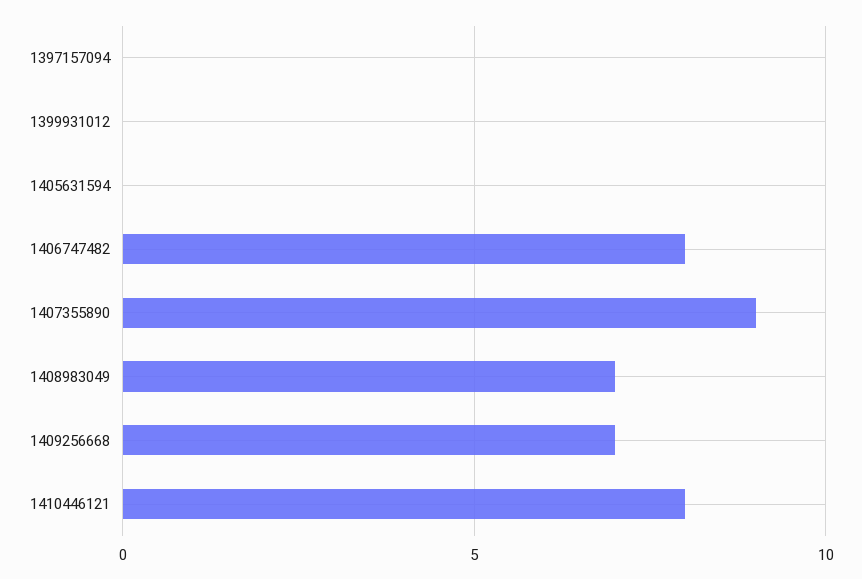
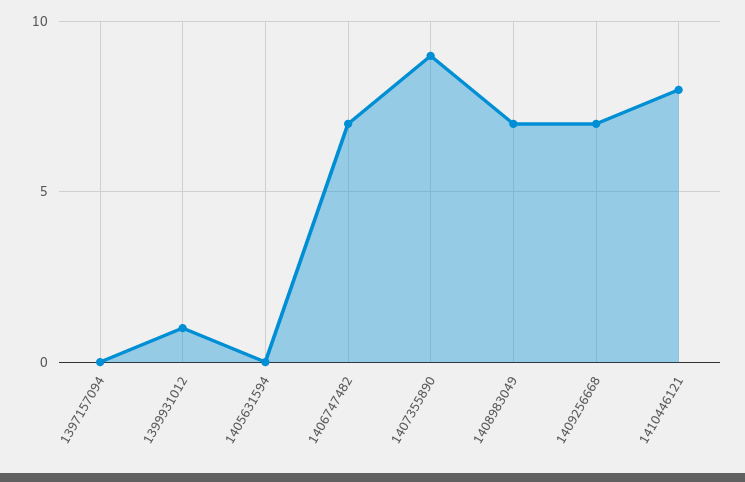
1399931012: 0 -> 1
1406747482: 8 -> 7

